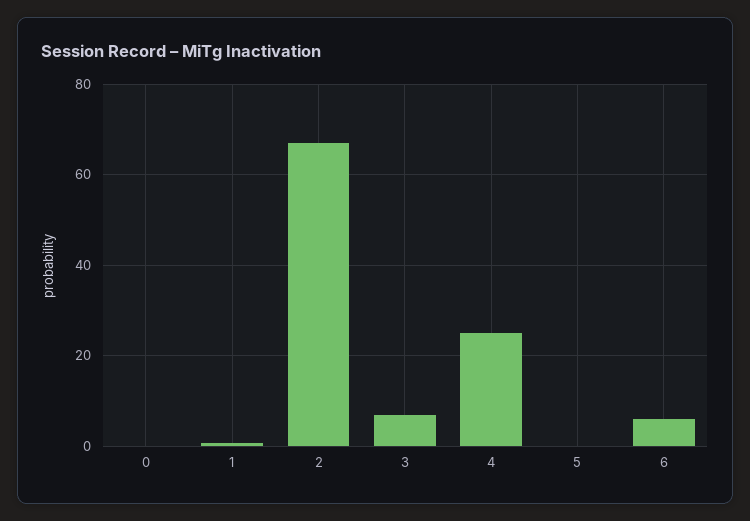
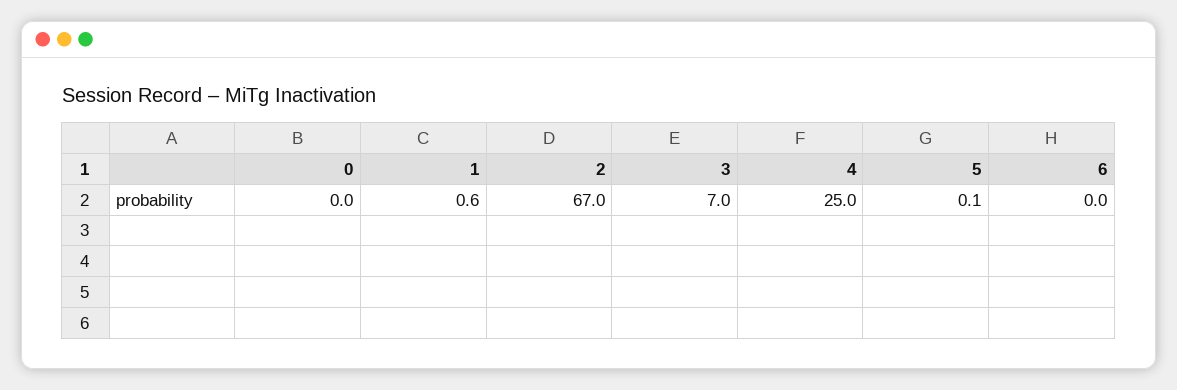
6: 6 -> 0

